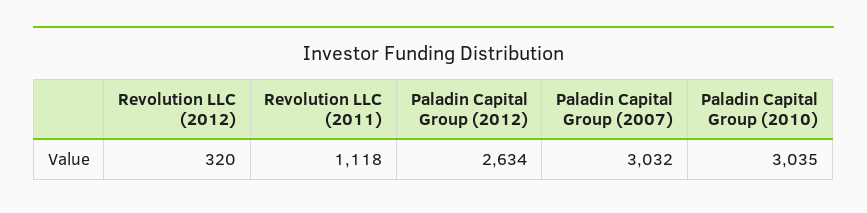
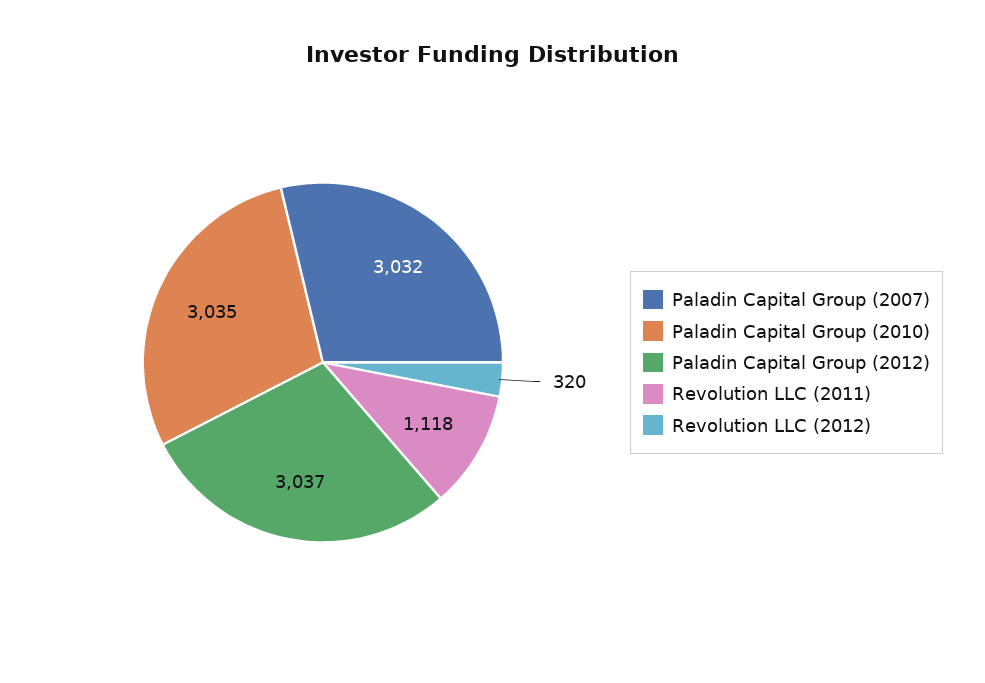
Paladin Capital Group (2012): 2634 -> 3037

